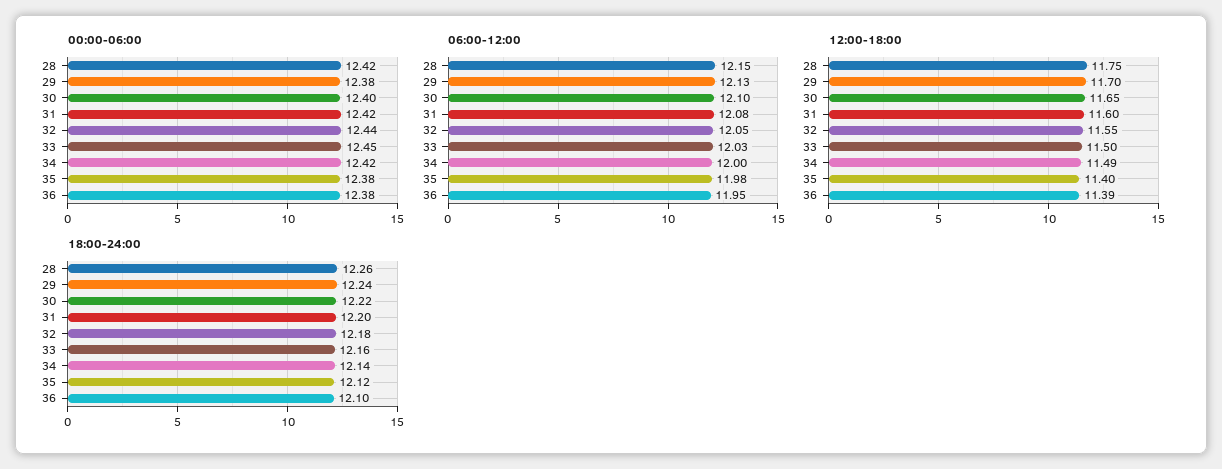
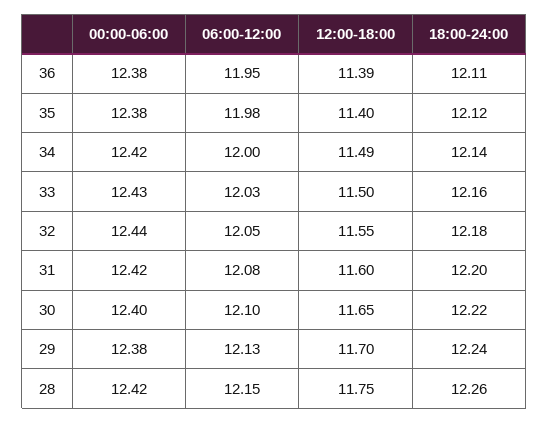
00:00-06:00, 33: 12.45 -> 12.43
18:00-24:00, 36: 12.1 -> 12.11

